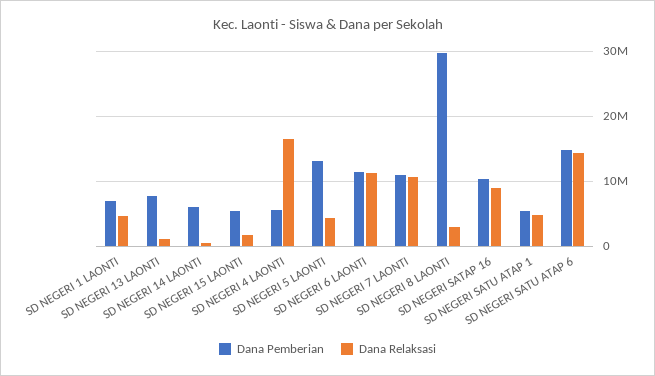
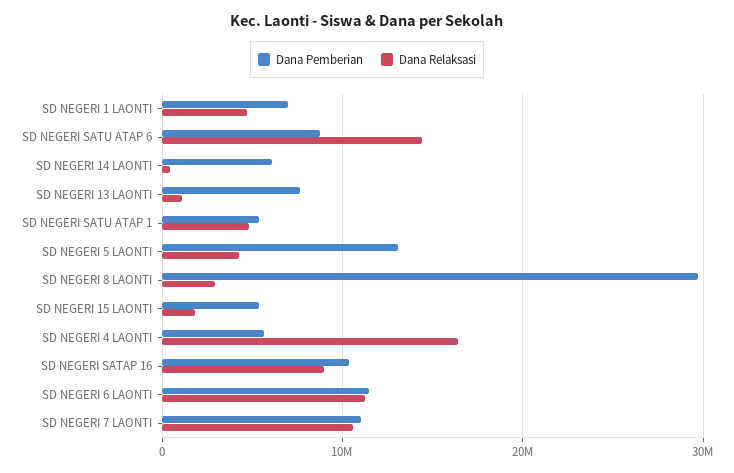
Dana Pemberian, SD NEGERI SATU ATAP 6: 15000000 -> 9000000

